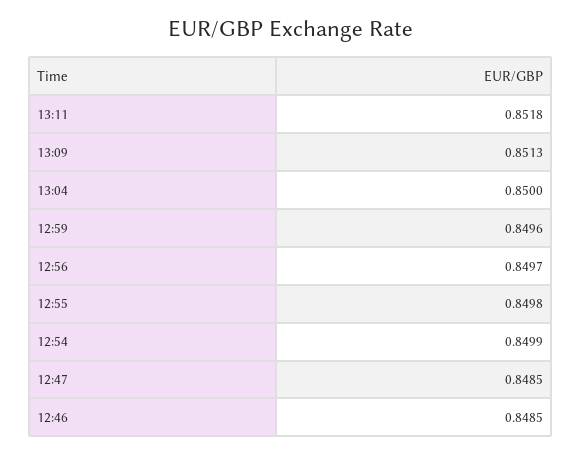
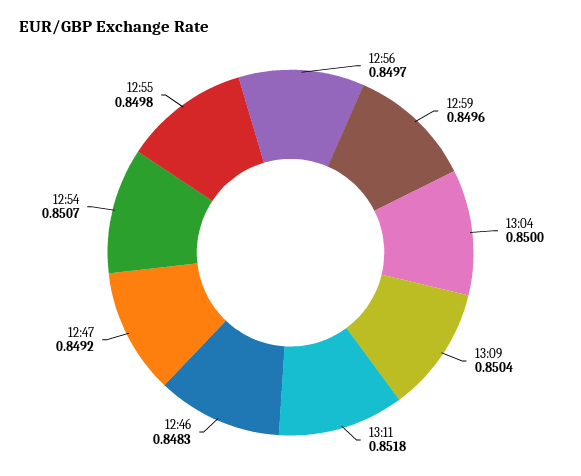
13:09: 0.8513 -> 0.8504
12:54: 0.8499 -> 0.8507
12:47: 0.8485 -> 0.8492
12:46: 0.8485 -> 0.8483

